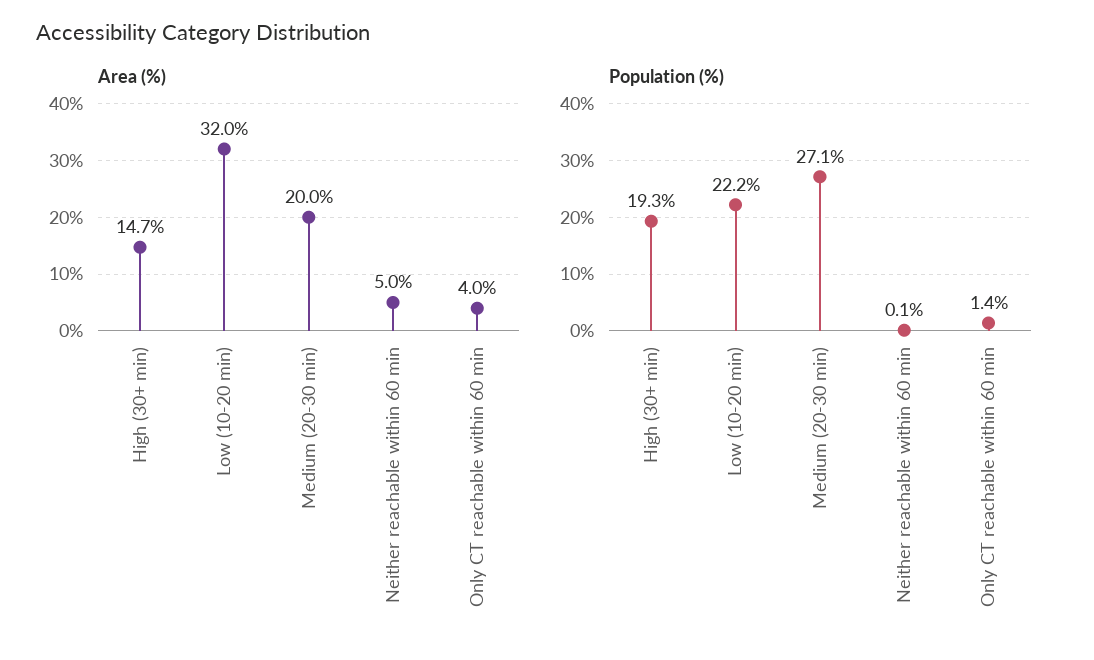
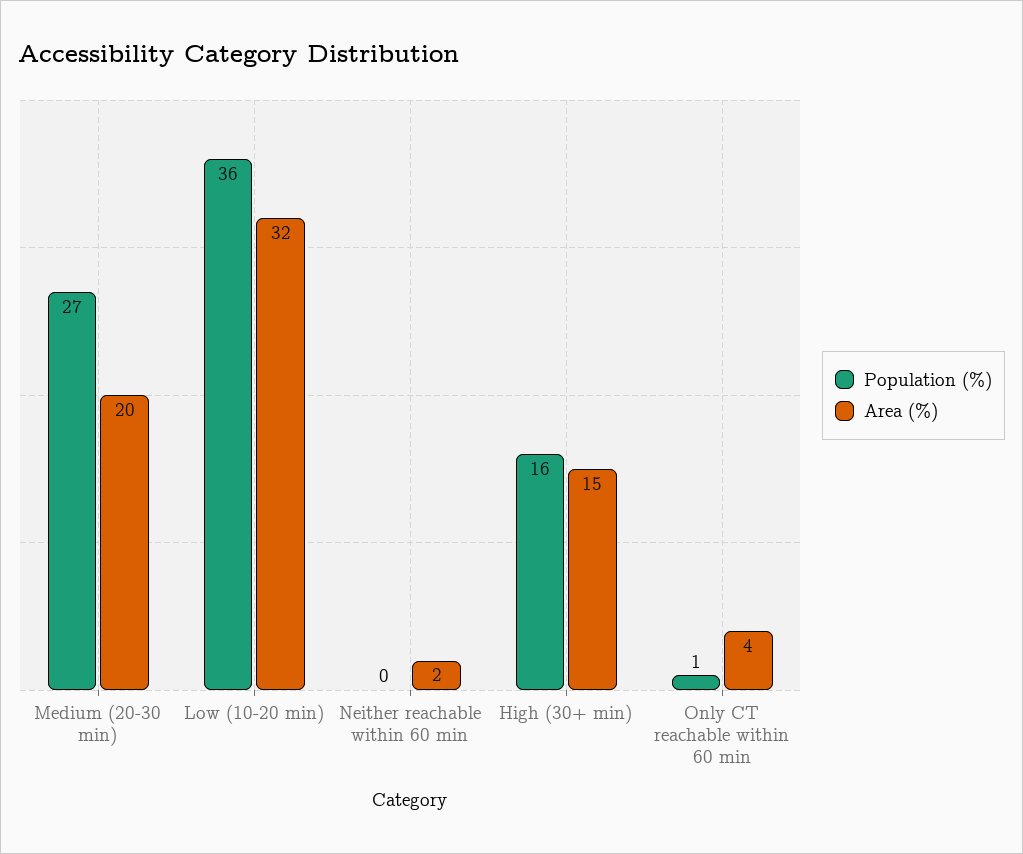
Area (%), Neither reachable within 60 min: 5 -> 2
Population (%), High (30+ min): 19.3 -> 16
Population (%), Low (10-20 min): 22.2 -> 36

